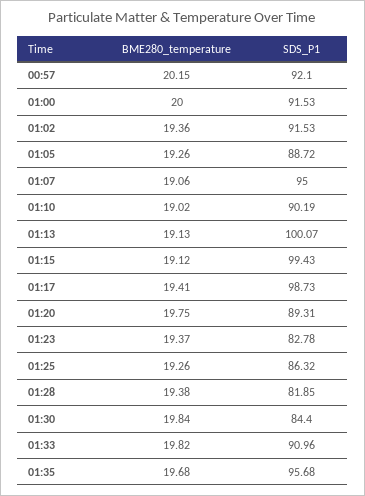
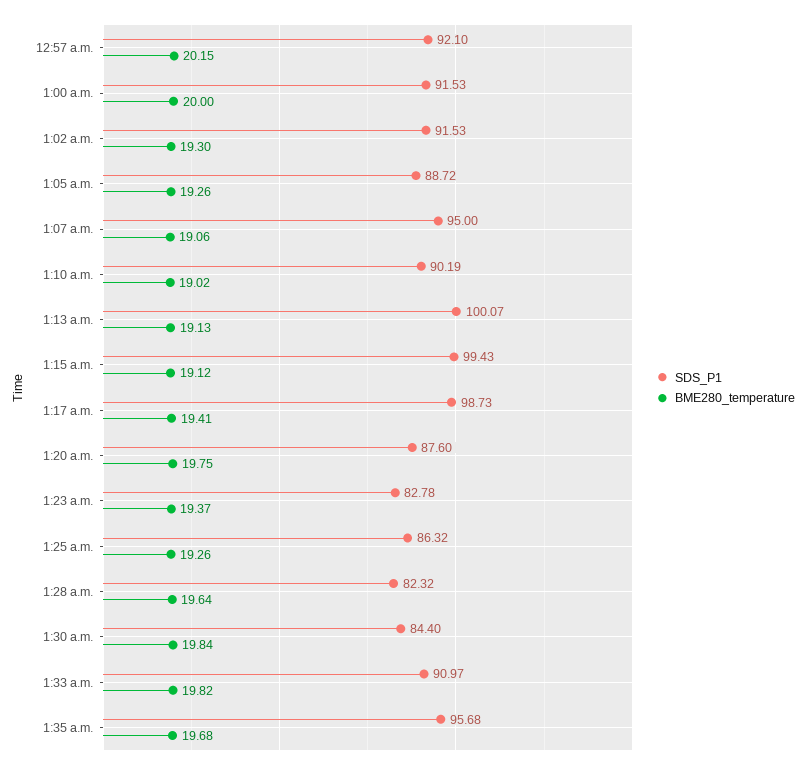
BME280_temperature, 01:02: 19.36 -> 19.3
SDS_P1, 01:20: 89.31 -> 87.6
BME280_temperature, 01:28: 19.38 -> 19.64
SDS_P1, 01:28: 81.85 -> 82.32
SDS_P1, 01:33: 90.96 -> 90.97

